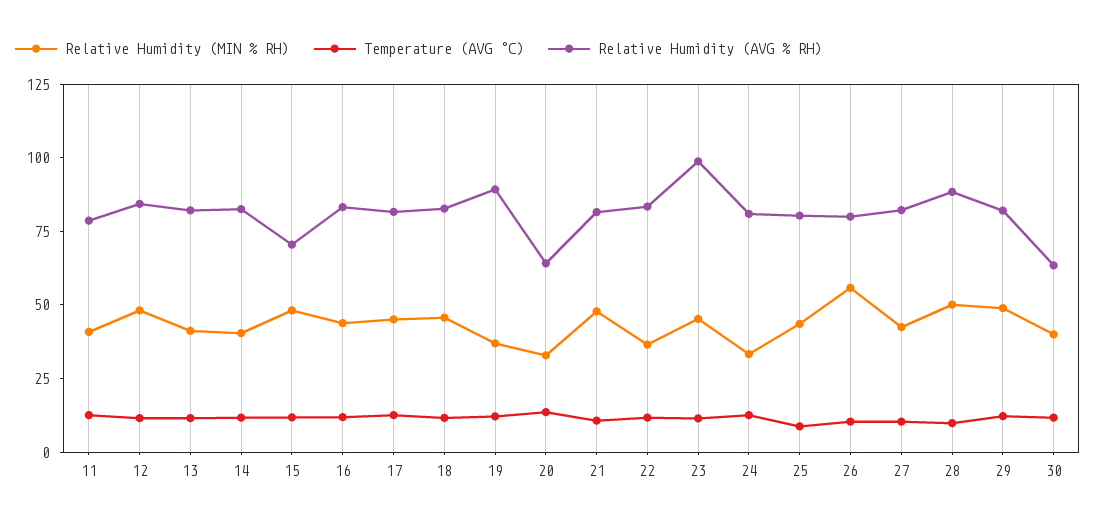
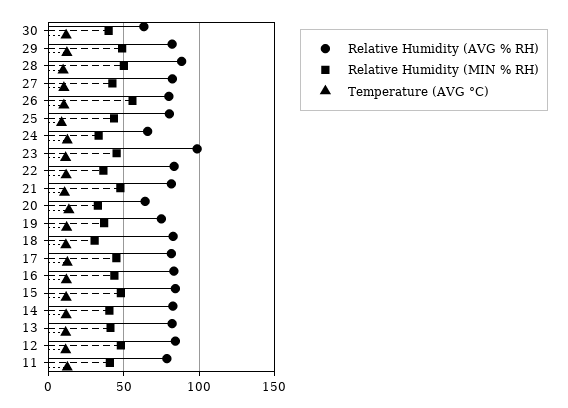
Relative Humidity (AVG % RH), 15: 70 -> 85
Relative Humidity (MIN % RH), 18: 45 -> 30
Relative Humidity (AVG % RH), 19: 90 -> 75
Relative Humidity (AVG % RH), 24: 80 -> 65

